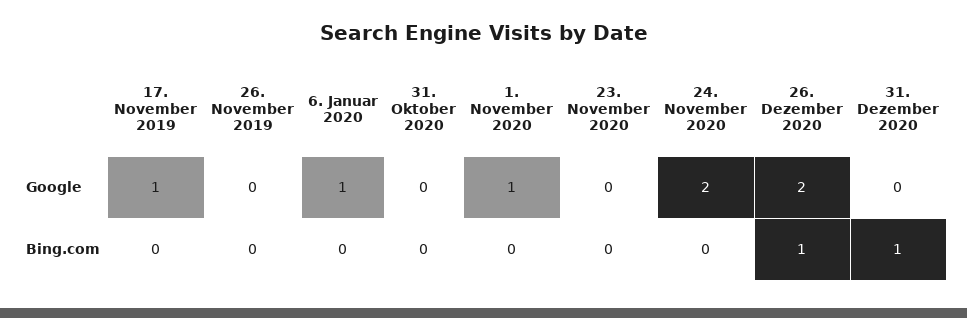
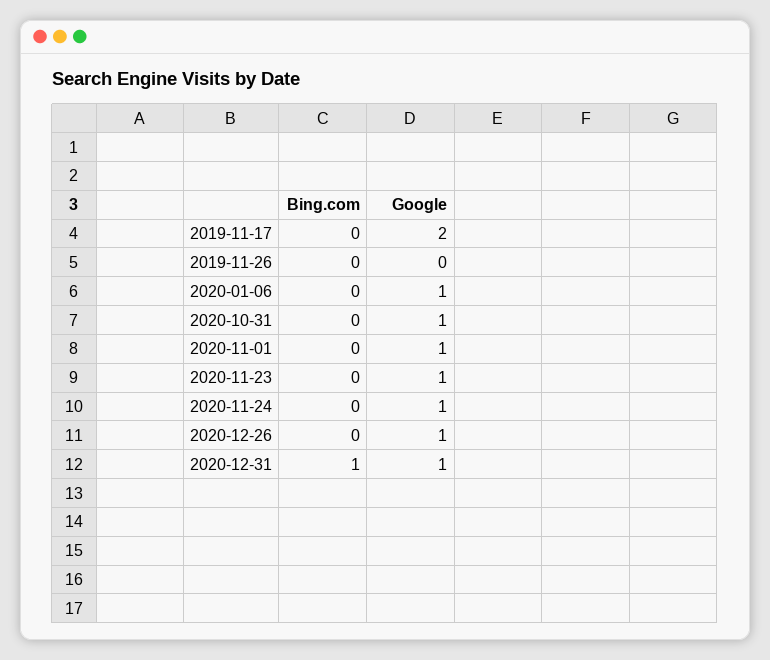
17. November 2019, Google: 1 -> 2
31. Oktober 2020, Google: 0 -> 1
23. November 2020, Google: 0 -> 1
24. November 2020, Google: 2 -> 1
26. Dezember 2020, Google: 2 -> 1
31. Dezember 2020, Google: 0 -> 1
26. Dezember 2020, Bing.com: 1 -> 0

